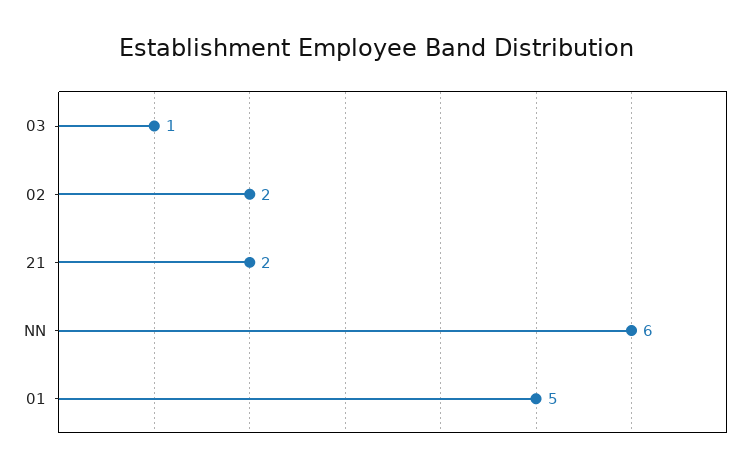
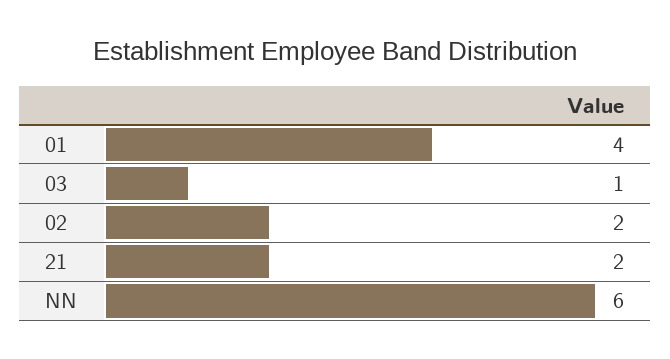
01: 5 -> 4

